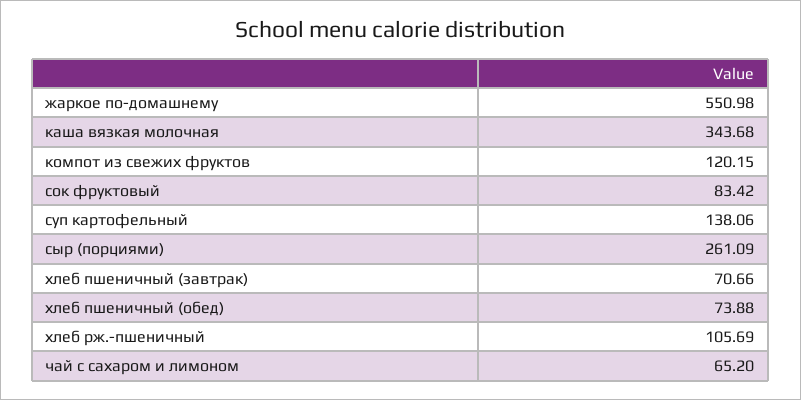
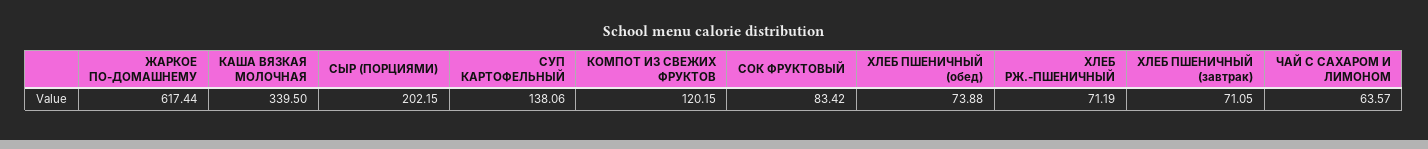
жаркое по-домашнему: 550.98 -> 617.44
каша вязкая молочная: 343.68 -> 339.5
сыр (порциями): 261.09 -> 202.15
хлеб пшеничный (завтрак): 70.66 -> 71.05
хлеб рж.-пшеничный: 105.69 -> 71.19
чай с сахаром и лимоном: 65.2 -> 63.57

